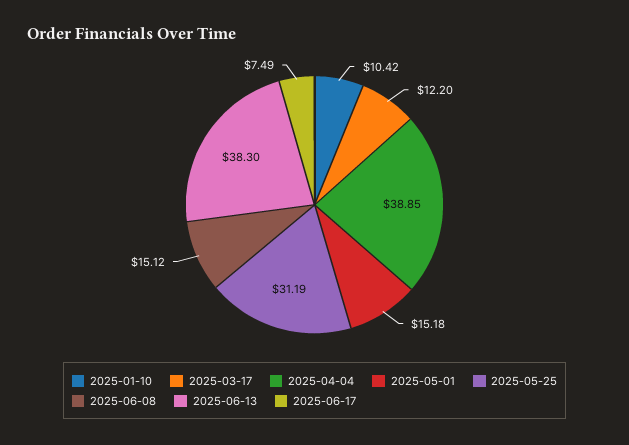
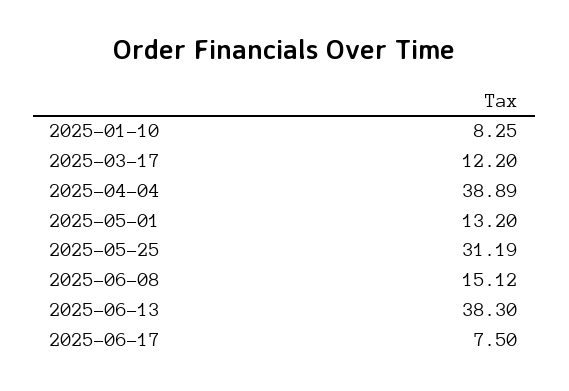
2025-01-10: 10.42 -> 8.25
2025-04-04: 38.85 -> 38.89
2025-05-01: 15.18 -> 13.2
2025-06-17: 7.49 -> 7.5

